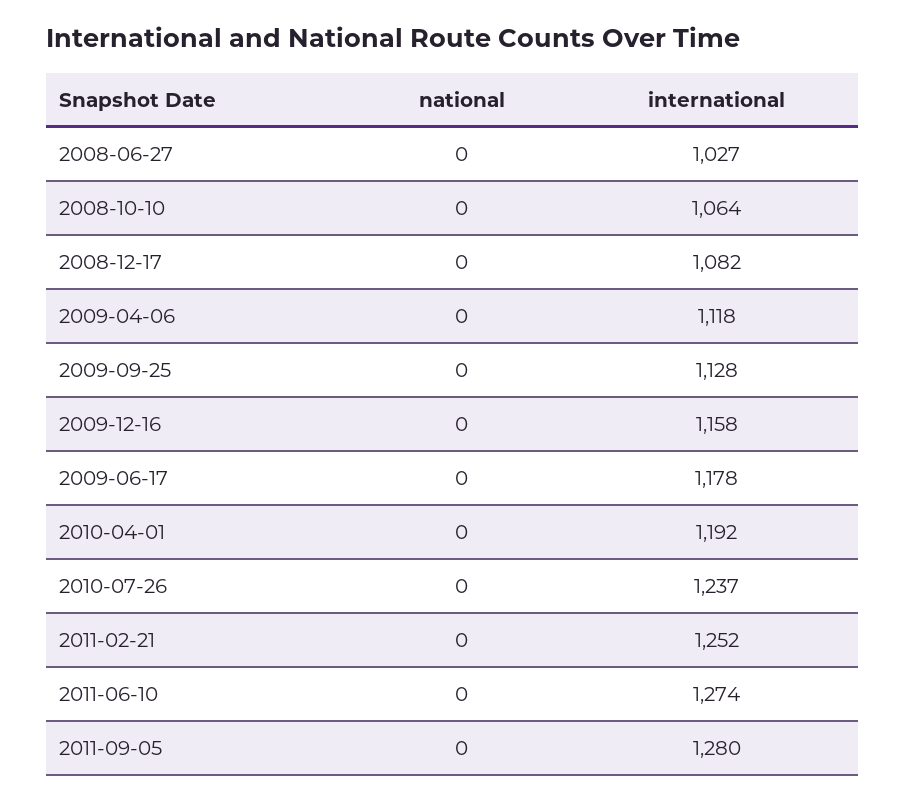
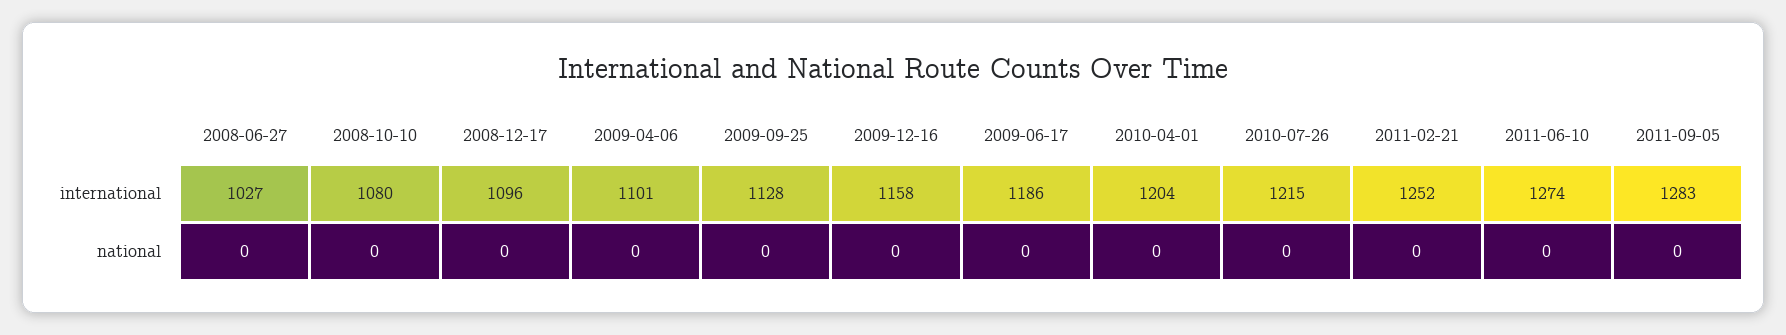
international, 2008-10-10: 1064 -> 1080
international, 2008-12-17: 1082 -> 1096
international, 2009-04-06: 1118 -> 1101
international, 2009-06-17: 1178 -> 1186
international, 2010-04-01: 1192 -> 1204
international, 2010-07-26: 1237 -> 1215
international, 2011-09-05: 1280 -> 1283

